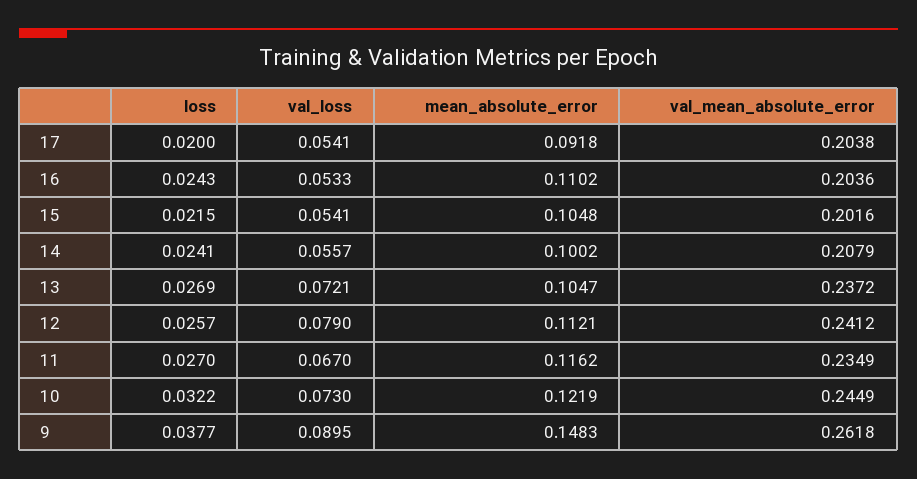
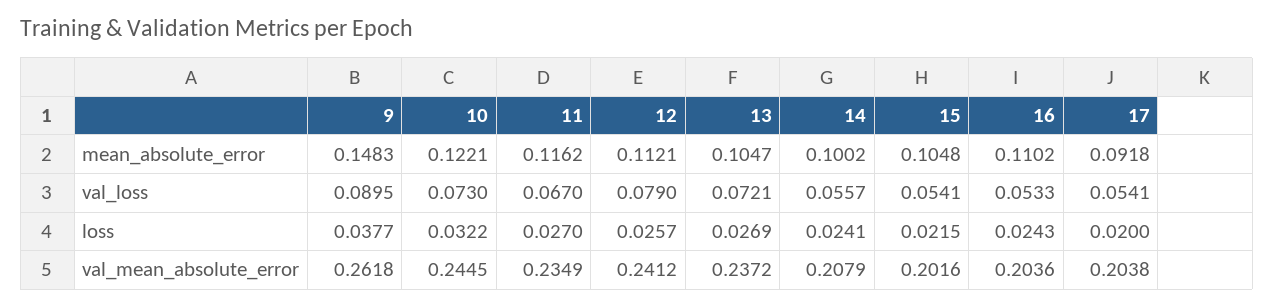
mean_absolute_error, 10: 0.1219 -> 0.1221
val_mean_absolute_error, 10: 0.2449 -> 0.2445

